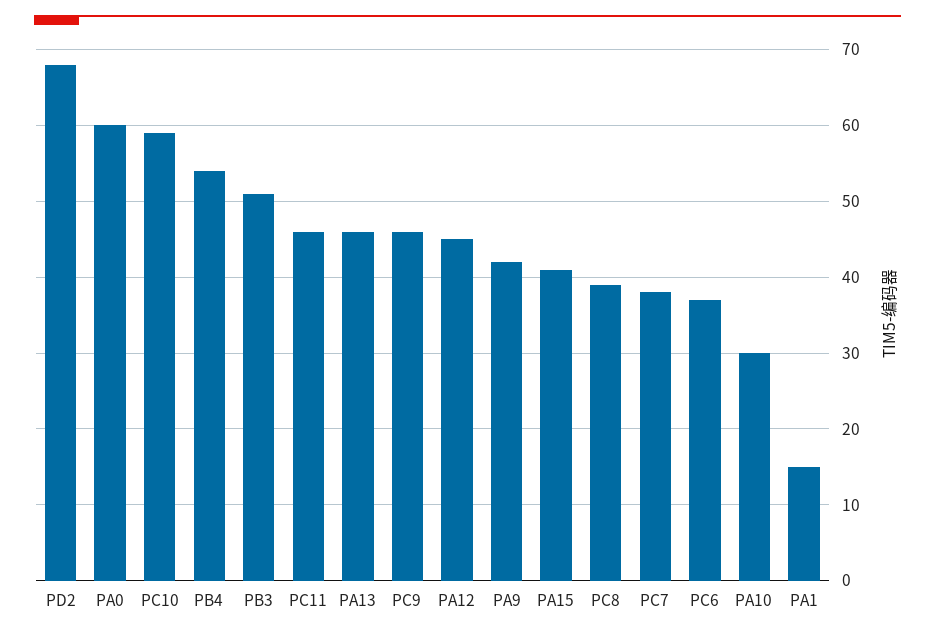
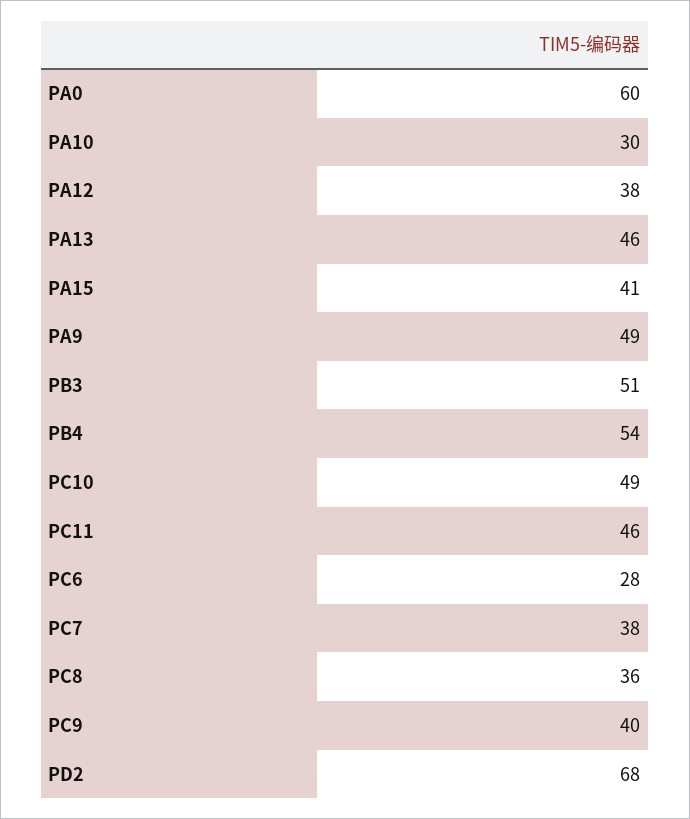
PC10: 59 -> 49
PC9: 46 -> 40
PA12: 45 -> 38
PA9: 42 -> 49
PC8: 39 -> 36
PC6: 37 -> 28
PA1: 15 -> none

